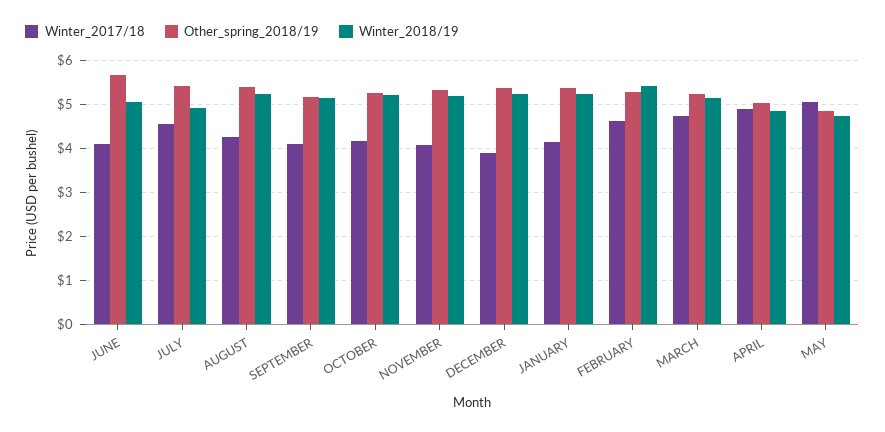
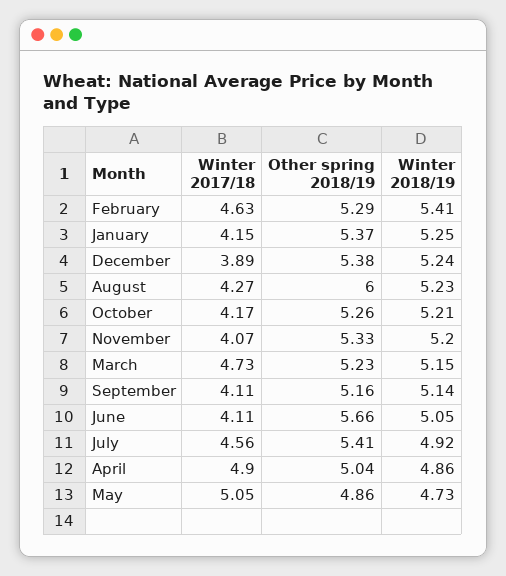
Other_spring_2018/19, AUGUST: 5.4 -> 6

